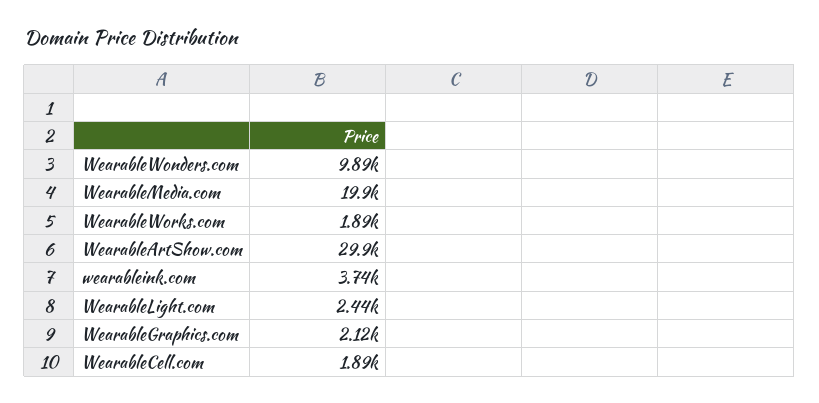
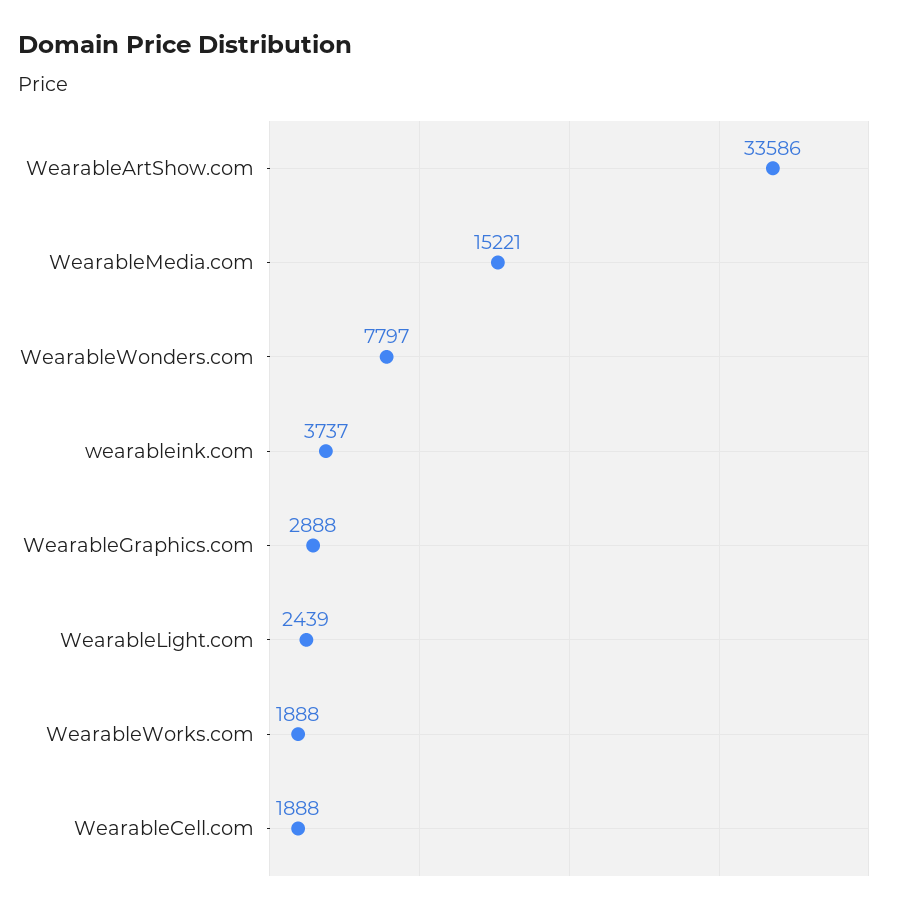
WearableWonders.com: 9890 -> 7797
WearableMedia.com: 19900 -> 15221
WearableArtShow.com: 29900 -> 33586
WearableGraphics.com: 2120 -> 2888

